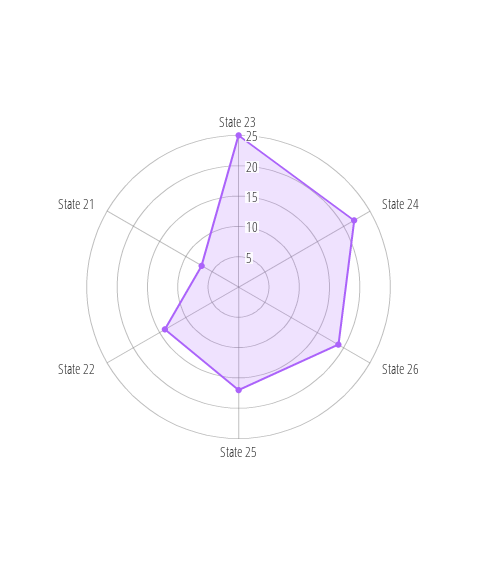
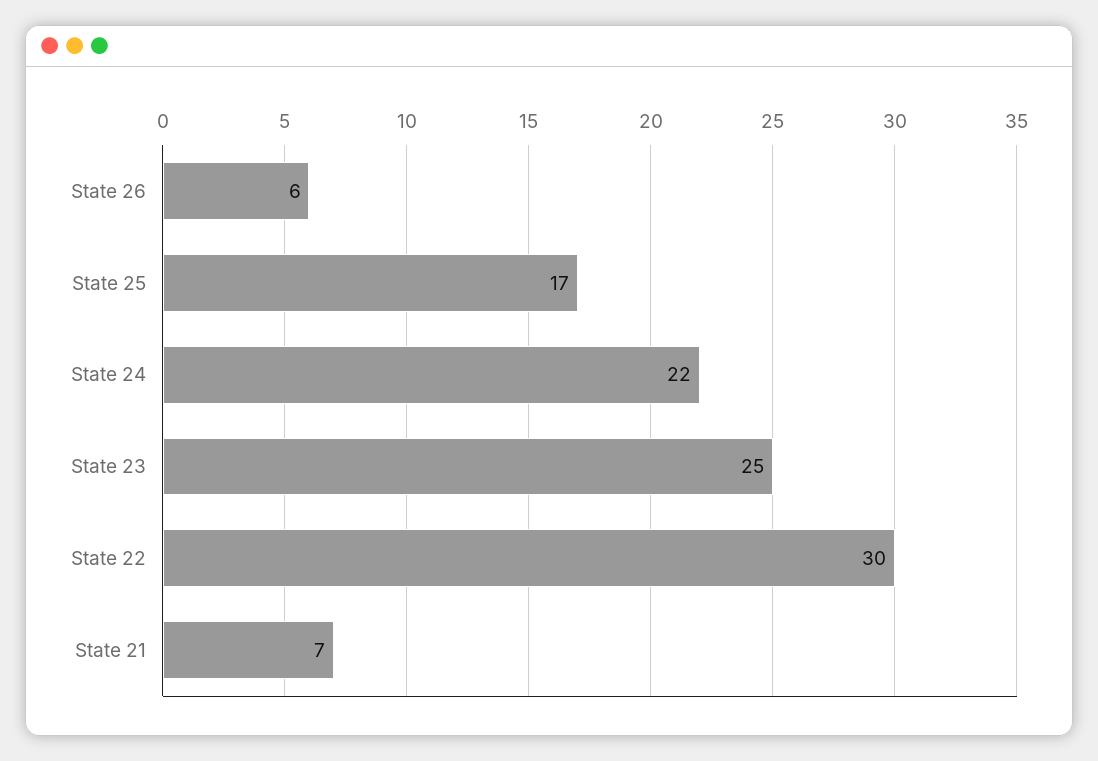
State 26: 20 -> 6
State 22: 15 -> 30

